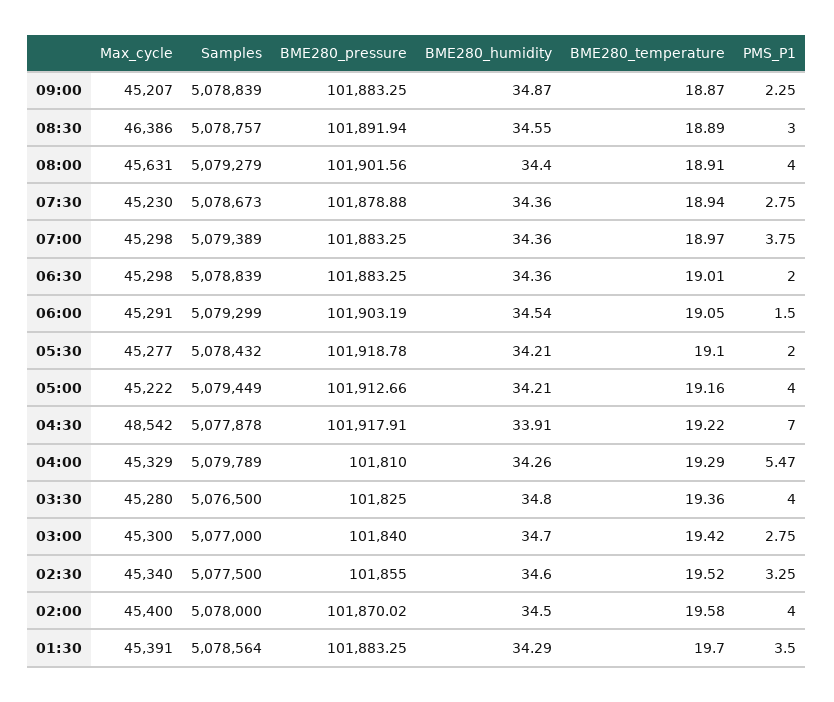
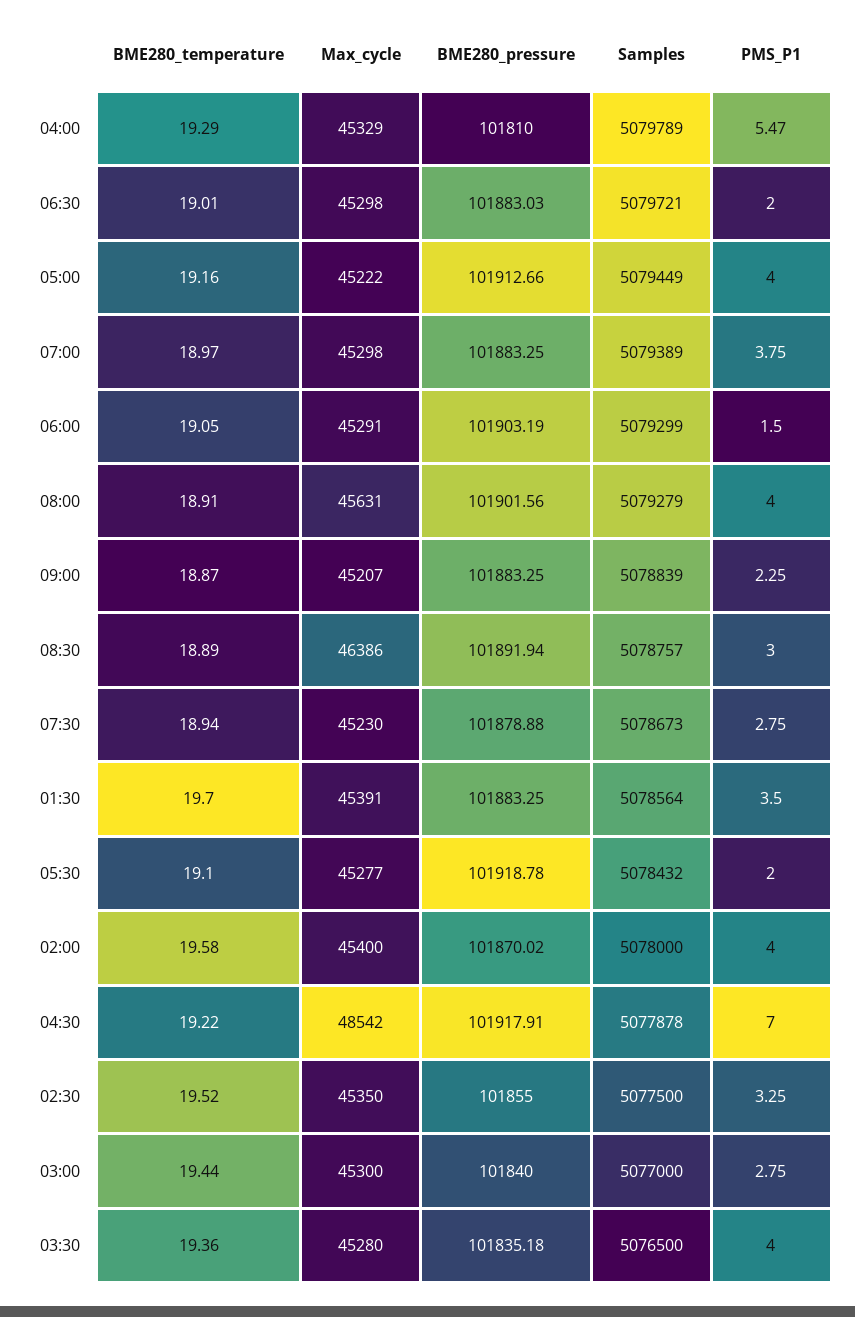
BME280_humidity, 09:00: 34.87 -> none
BME280_humidity, 08:30: 34.55 -> none
BME280_humidity, 08:00: 34.4 -> none
BME280_humidity, 07:30: 34.36 -> none
BME280_humidity, 07:00: 34.36 -> none
Samples, 06:30: 5078839 -> 5079721
BME280_pressure, 06:30: 101883.25 -> 101883.03
BME280_humidity, 06:30: 34.36 -> none
BME280_humidity, 06:00: 34.54 -> none
BME280_humidity, 05:30: 34.21 -> none
BME280_humidity, 05:00: 34.21 -> none
BME280_humidity, 04:30: 33.91 -> none
BME280_humidity, 04:00: 34.26 -> none
BME280_pressure, 03:30: 101825 -> 101835.18
BME280_humidity, 03:30: 34.8 -> none
BME280_humidity, 03:00: 34.7 -> none
BME280_temperature, 03:00: 19.42 -> 19.44
Max_cycle, 02:30: 45340 -> 45350
BME280_humidity, 02:30: 34.6 -> none
BME280_humidity, 02:00: 34.5 -> none
BME280_humidity, 01:30: 34.29 -> none

